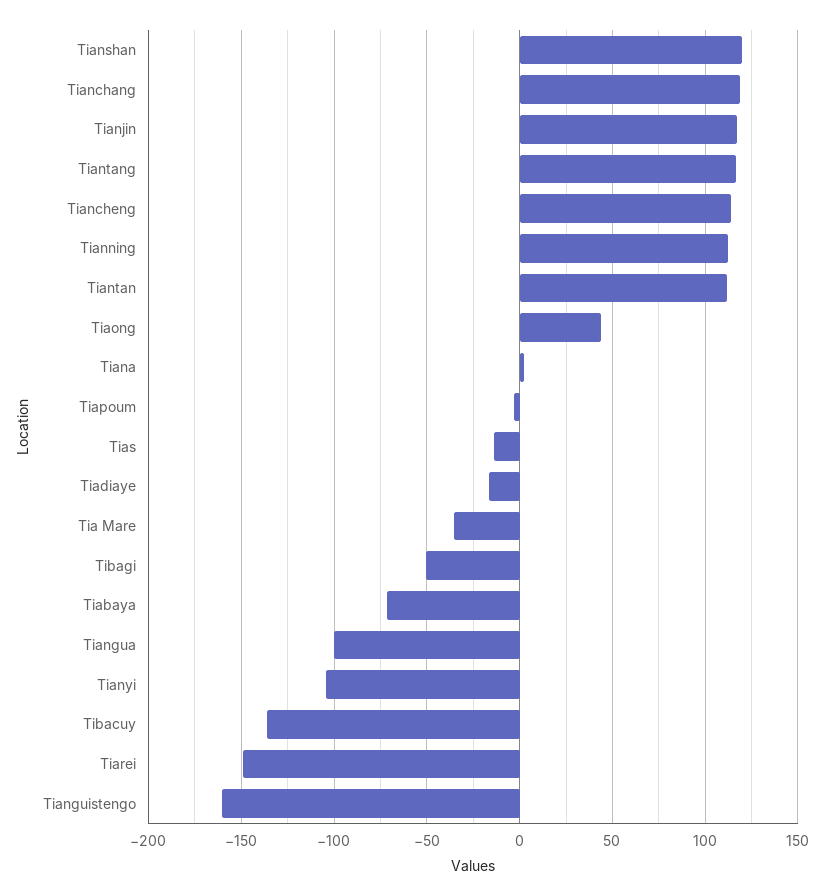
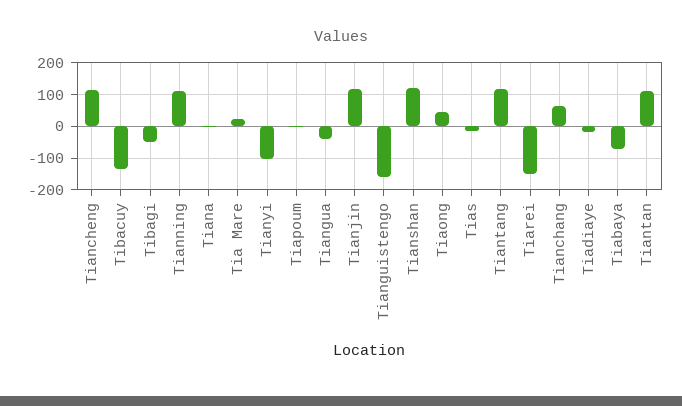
Tianchang: 120 -> 60
Tia Mare: -35 -> 20
Tiangua: -100 -> -40

